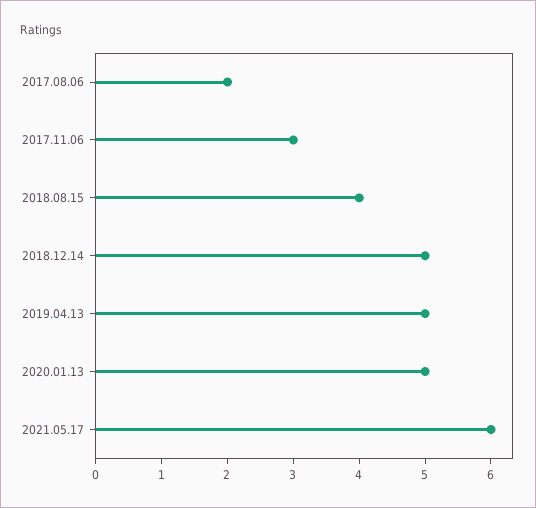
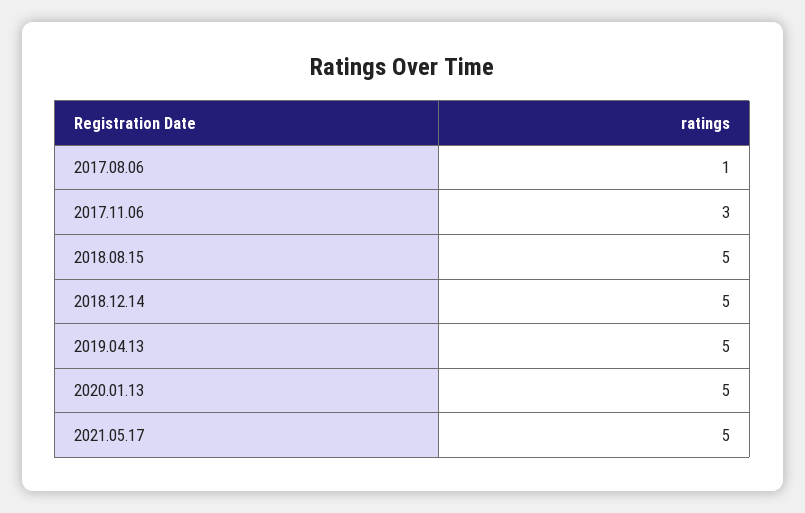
2017.08.06: 2 -> 1
2018.08.15: 4 -> 5
2021.05.17: 6 -> 5

